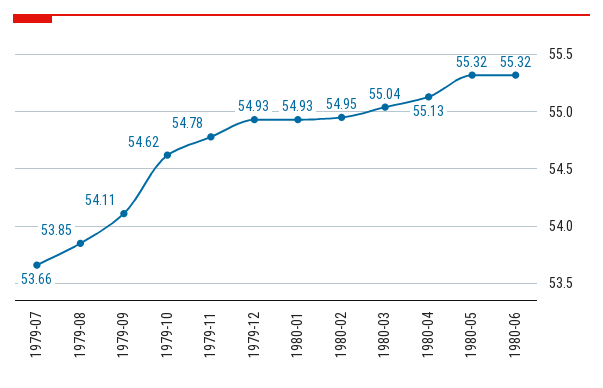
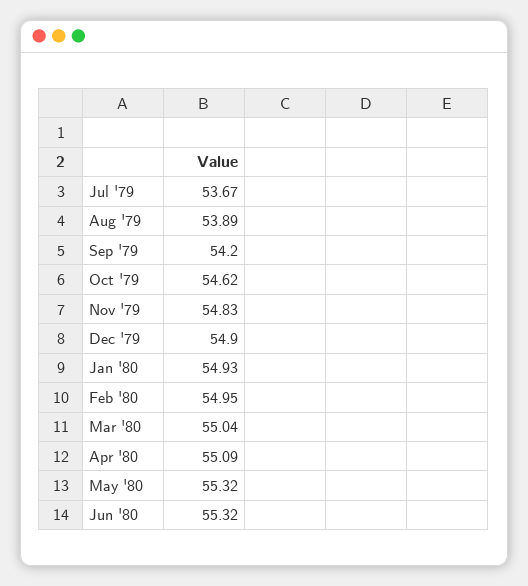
1979-07: 53.66 -> 53.67
1979-08: 53.85 -> 53.89
1979-09: 54.11 -> 54.2
1979-11: 54.78 -> 54.83
1979-12: 54.93 -> 54.9
1980-04: 55.13 -> 55.09

